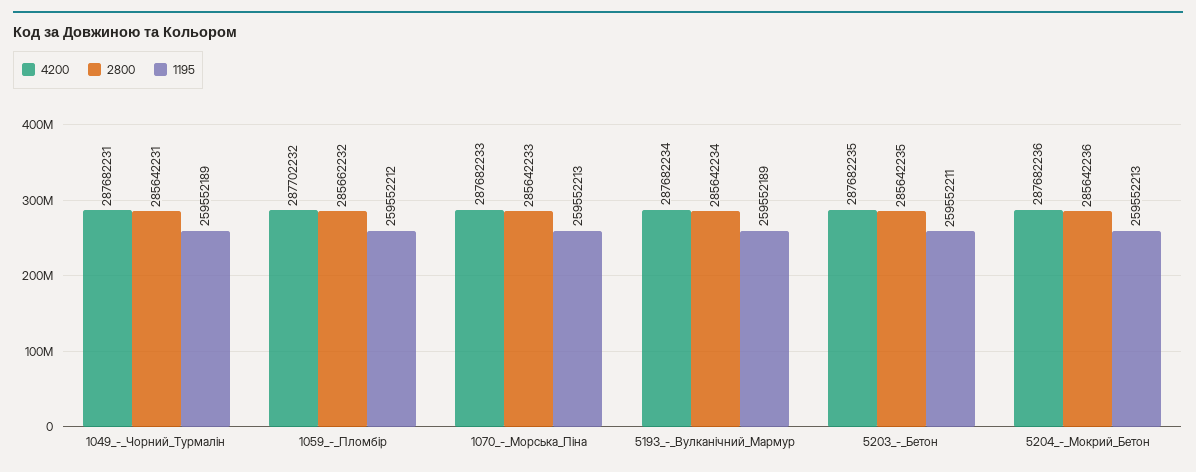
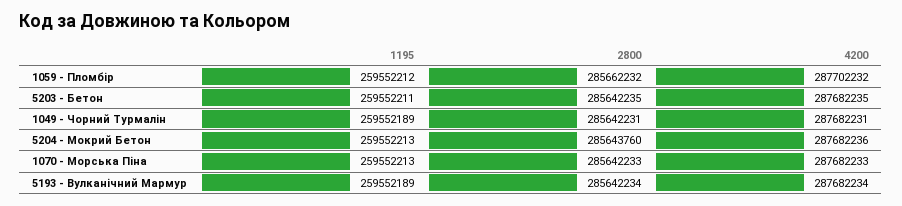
2800, 5204_-_Мокрий_Бетон: 285642236 -> 285643760

